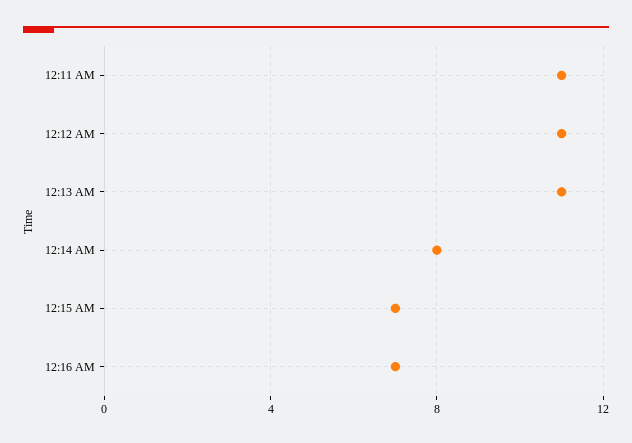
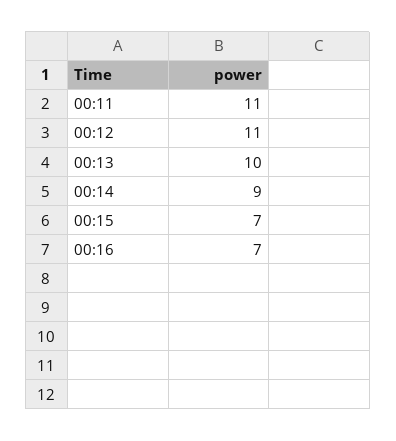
12:13 AM: 11 -> 10
12:14 AM: 8 -> 9

